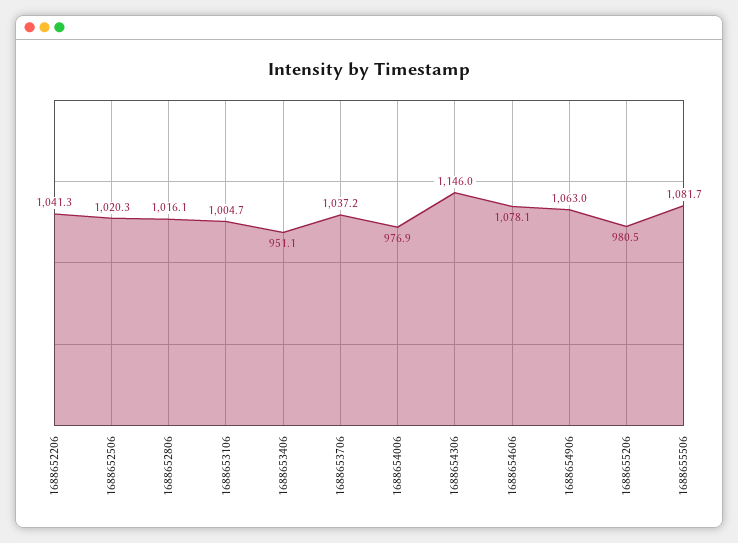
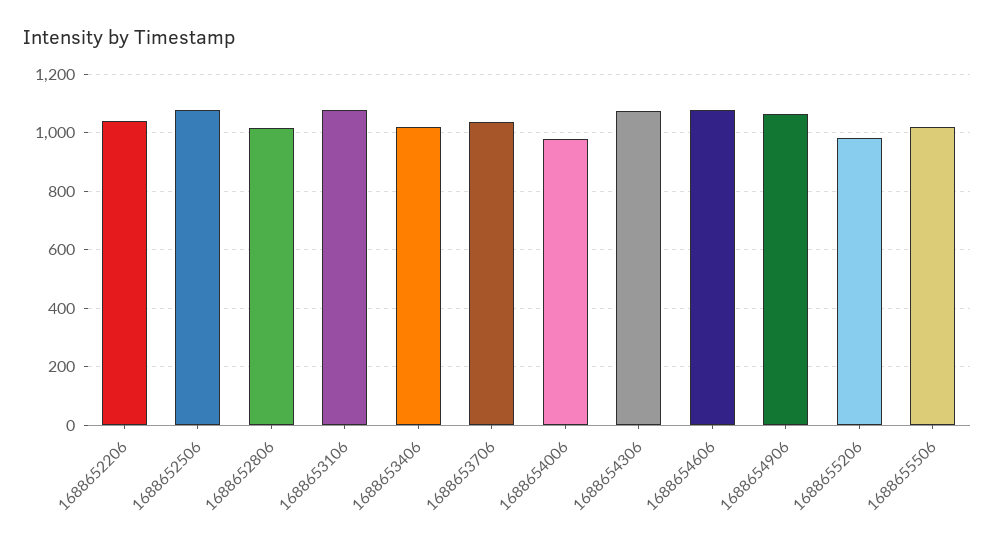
1688652506: 1020.3 -> 1075
1688653106: 1004.7 -> 1075
1688653406: 951.1 -> 1025
1688654306: 1146 -> 1075
1688655506: 1081.7 -> 1025

